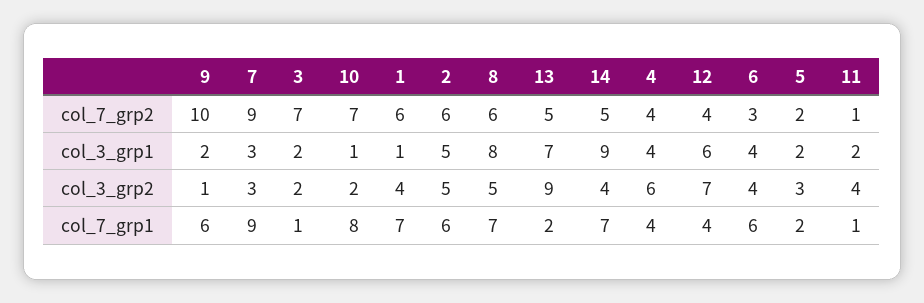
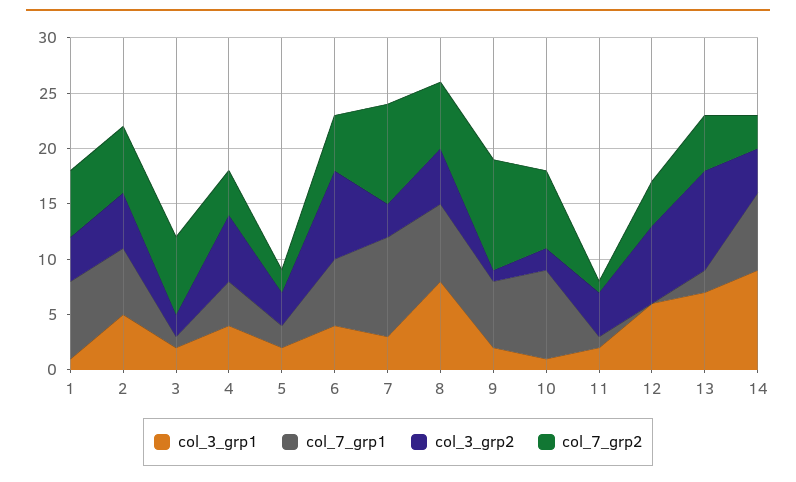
col_7_grp2, 14: 5 -> 3
col_7_grp2, 6: 3 -> 5
col_3_grp2, 6: 4 -> 8
col_7_grp1, 12: 4 -> 0

